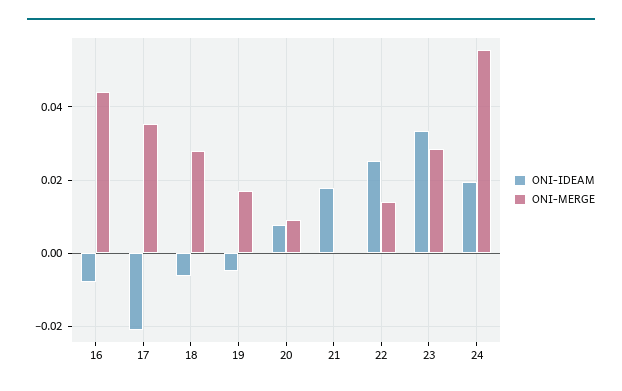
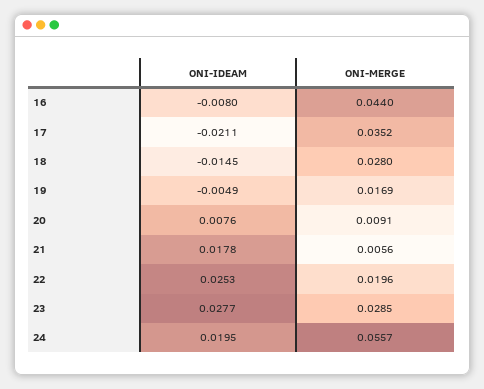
ONI-IDEAM, 18: -0.006 -> -0.0145
ONI-MERGE, 21: 0 -> 0.0056
ONI-MERGE, 22: 0.014 -> 0.0196
ONI-IDEAM, 23: 0.034 -> 0.0277

